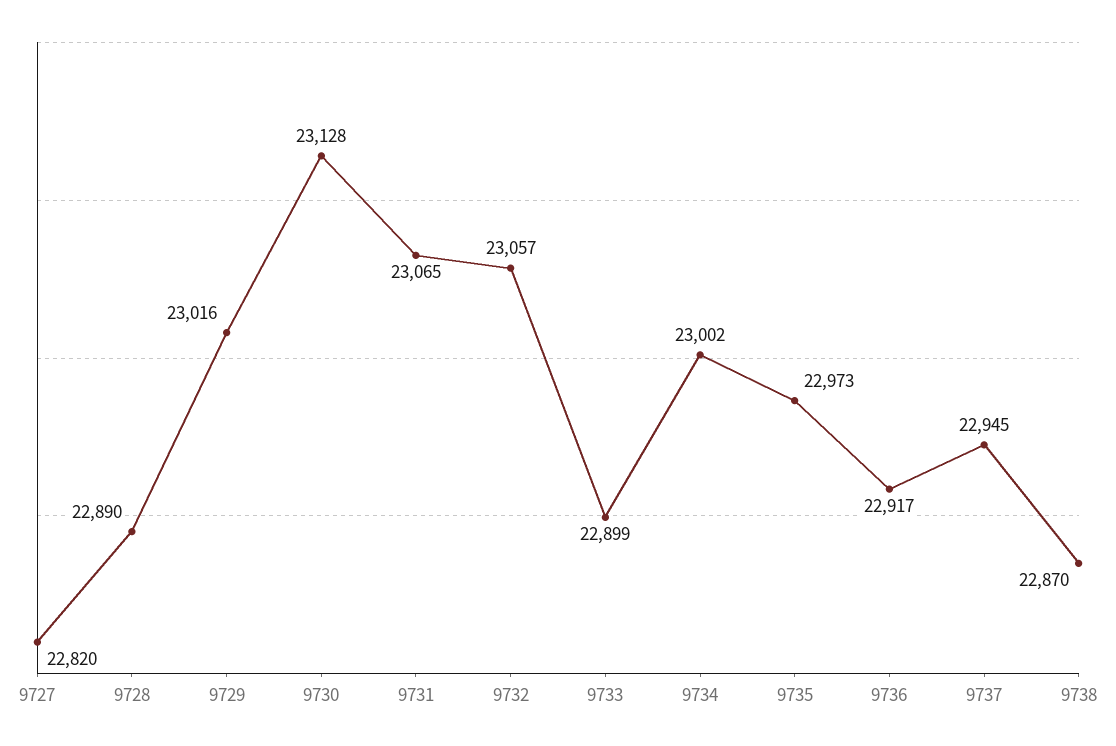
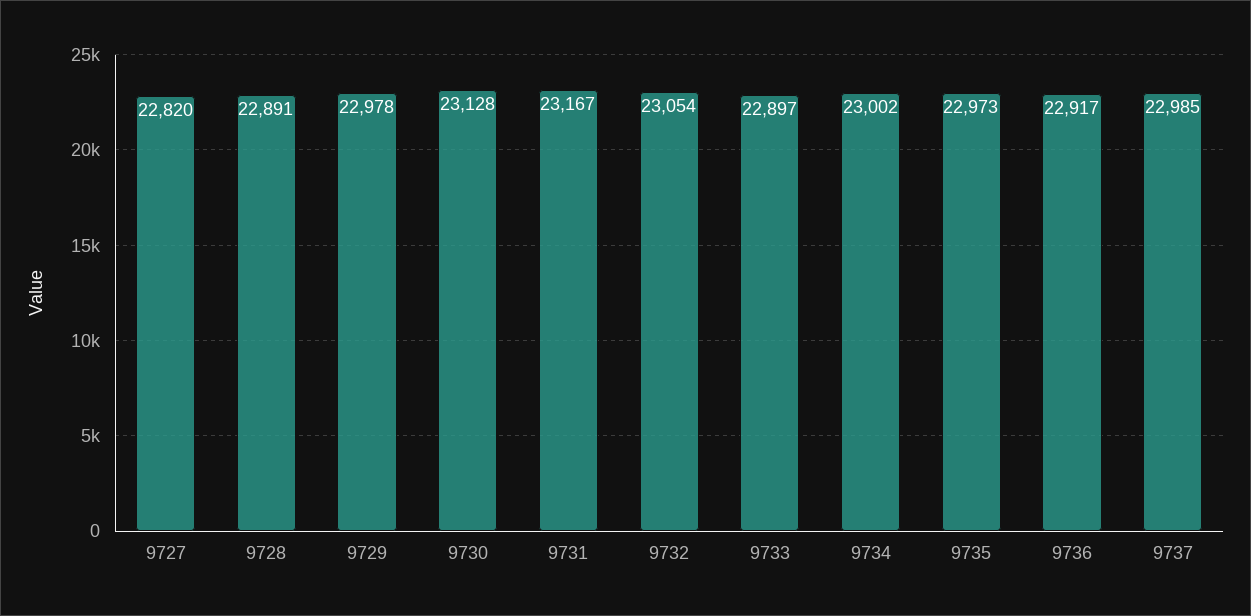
9728: 22890 -> 22891
9729: 23016 -> 22978
9731: 23065 -> 23167
9732: 23057 -> 23054
9733: 22899 -> 22897
9737: 22945 -> 22985
9738: 22870 -> none

